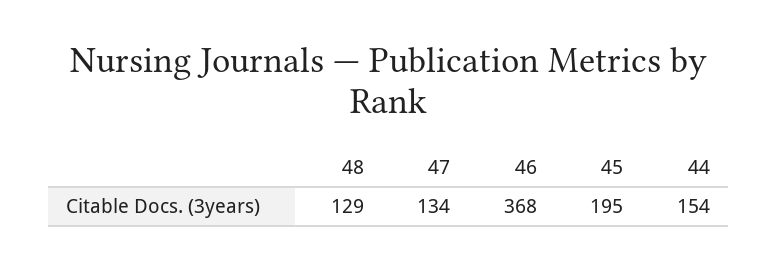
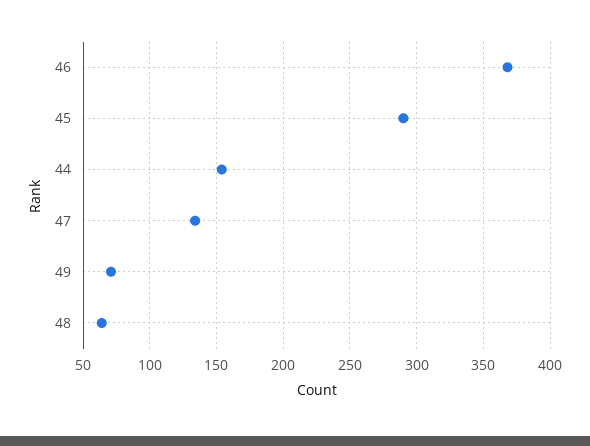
48: 129 -> 65
45: 195 -> 290
49: none -> 70

